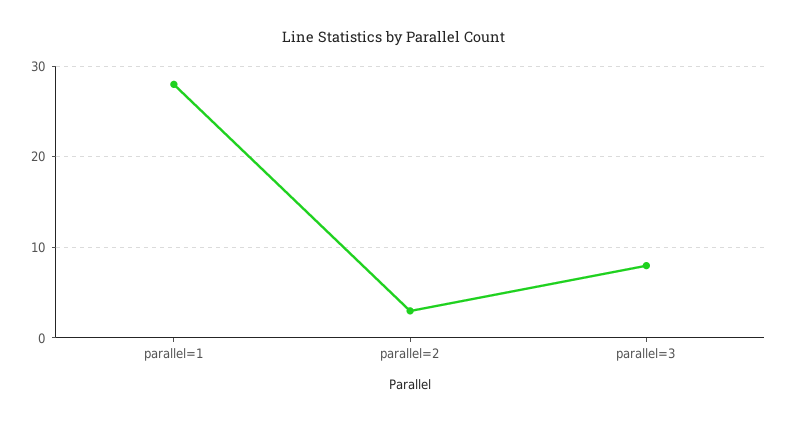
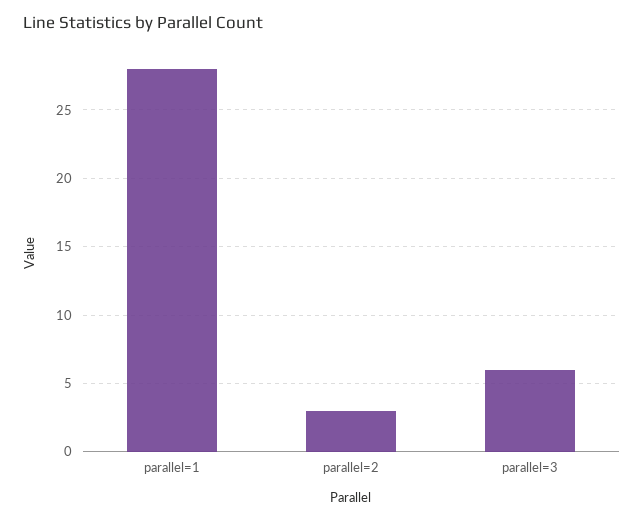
parallel=3: 8 -> 6

